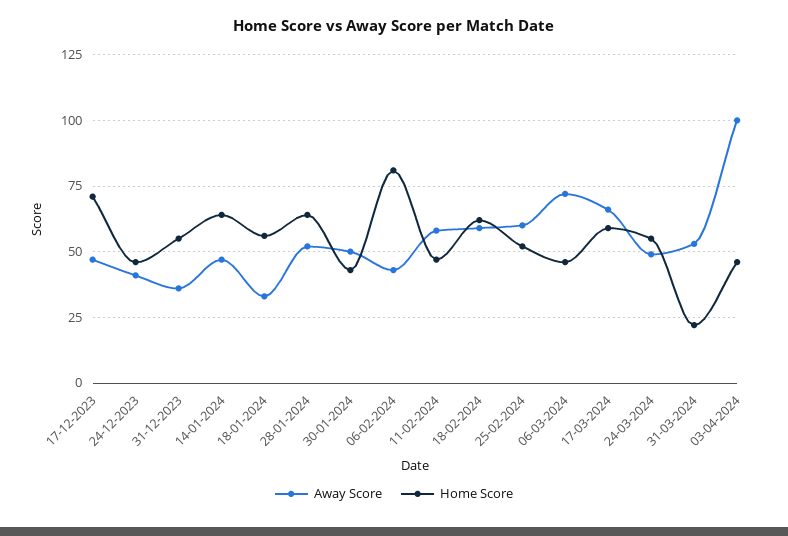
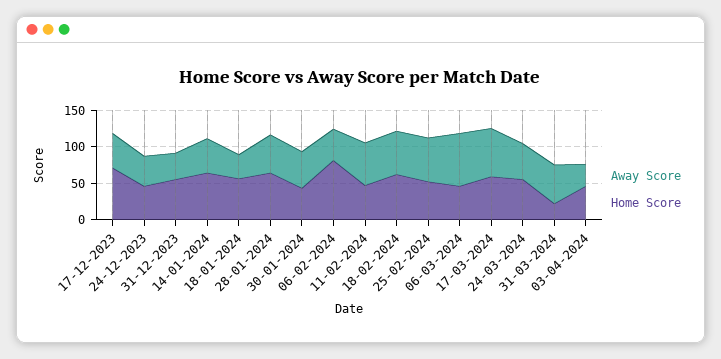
Away Score, 03-04-2024: 100 -> 25

